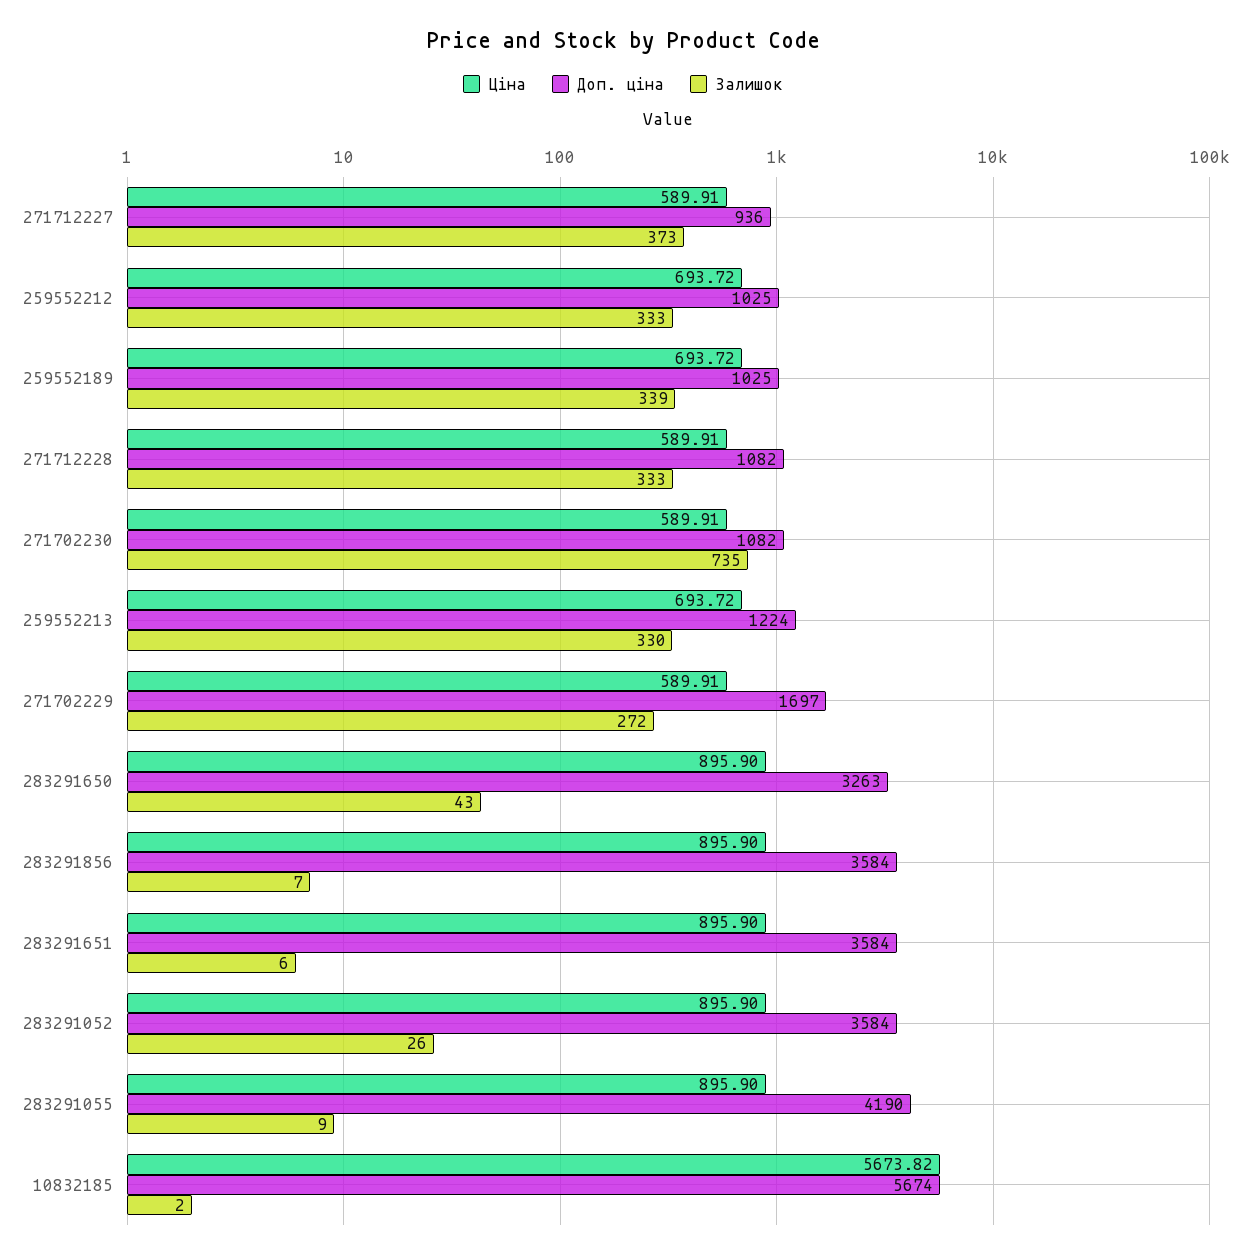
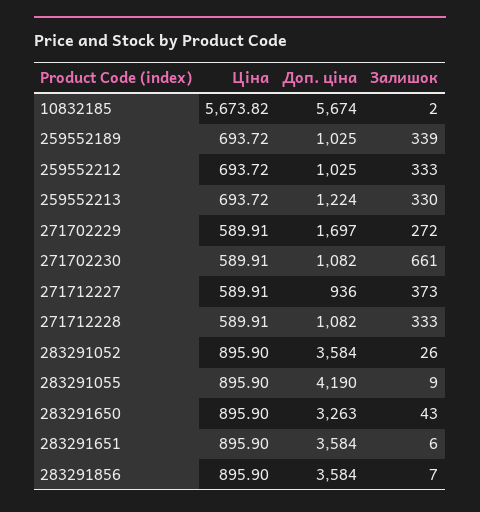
Залишок, 271702230: 735 -> 661

